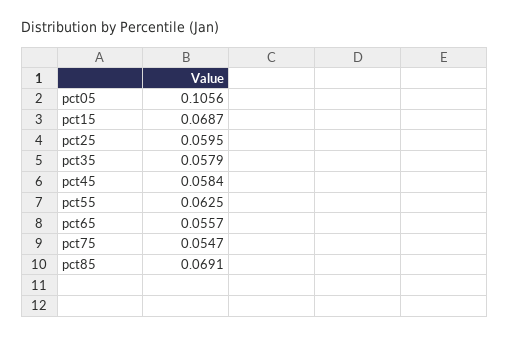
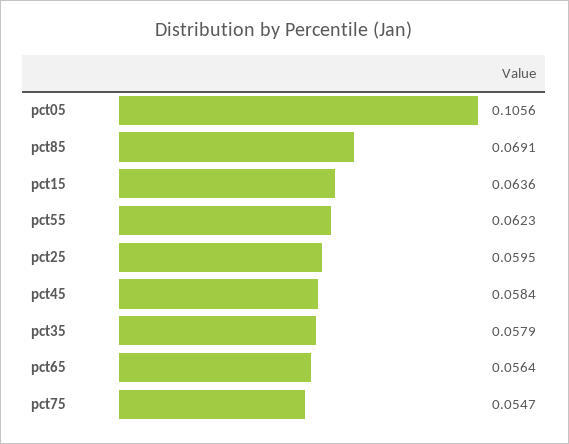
pct15: 0.0687 -> 0.0636
pct55: 0.0625 -> 0.0623
pct65: 0.0557 -> 0.0564

